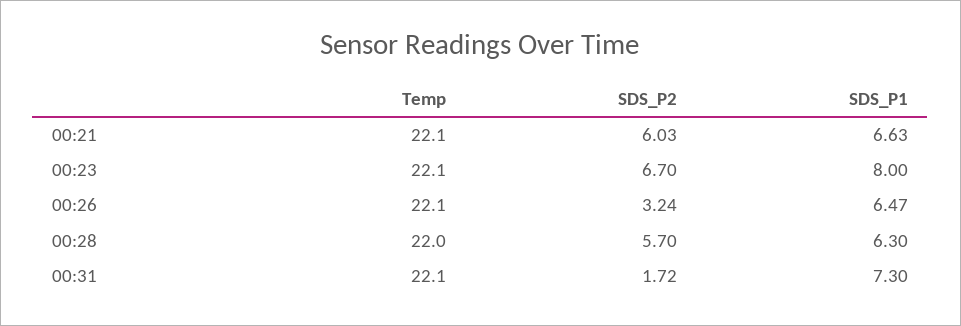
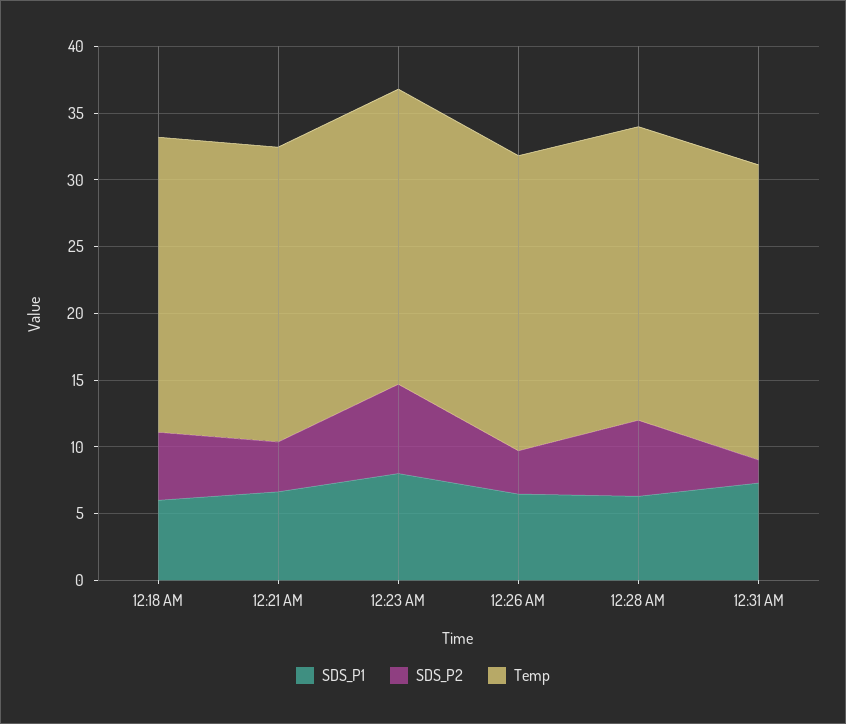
SDS_P2, 00:21: 6.03 -> 4
SDS_P1, 12:18 AM: none -> 6
SDS_P2, 12:18 AM: none -> 5
Temp, 12:18 AM: none -> 22

